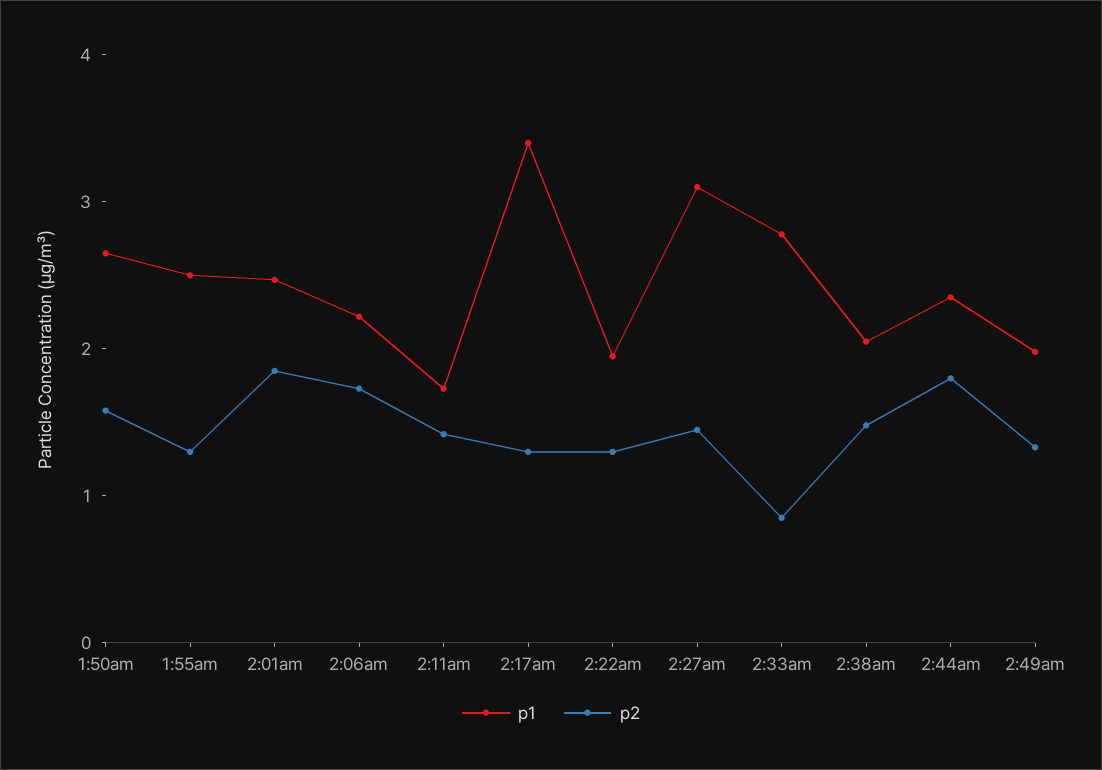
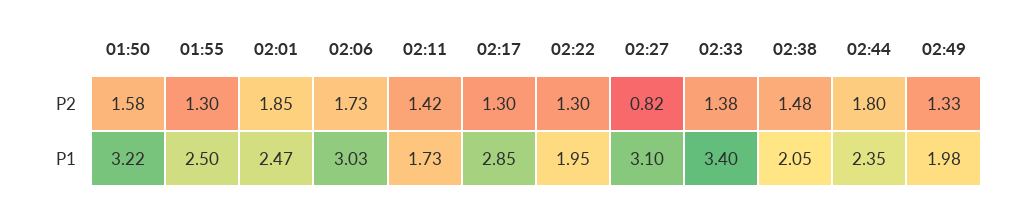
p1, 1:50am: 2.6 -> 3.22
p1, 2:06am: 2.2 -> 3.03
p1, 2:17am: 3.4 -> 2.85
p2, 2:27am: 1.4 -> 0.82
p1, 2:33am: 2.8 -> 3.4
p2, 2:33am: 0.8 -> 1.38

